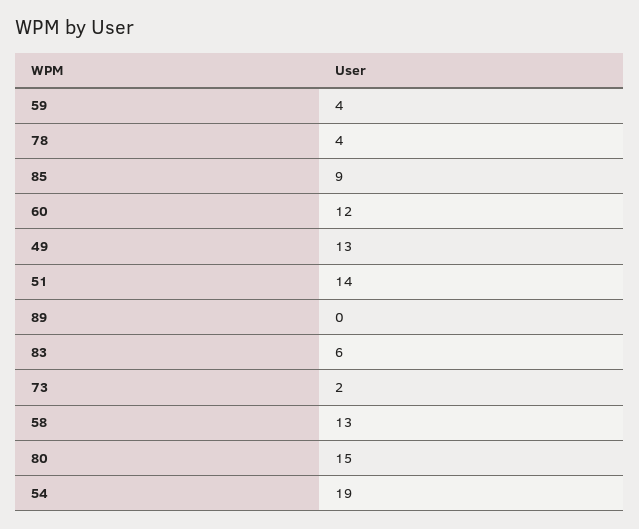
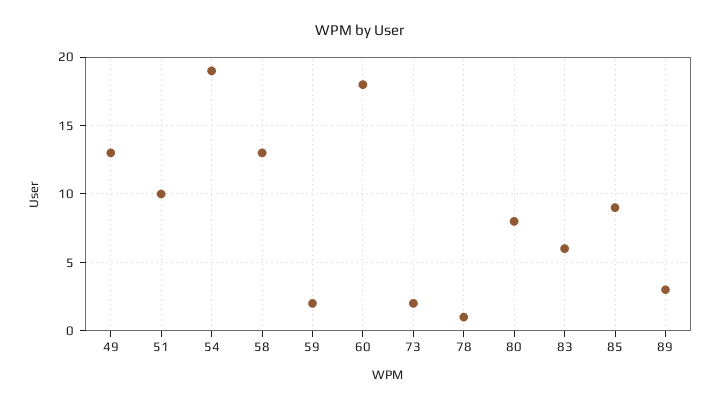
59: 4 -> 2
78: 4 -> 1
60: 12 -> 18
51: 14 -> 10
89: 0 -> 3
80: 15 -> 8

